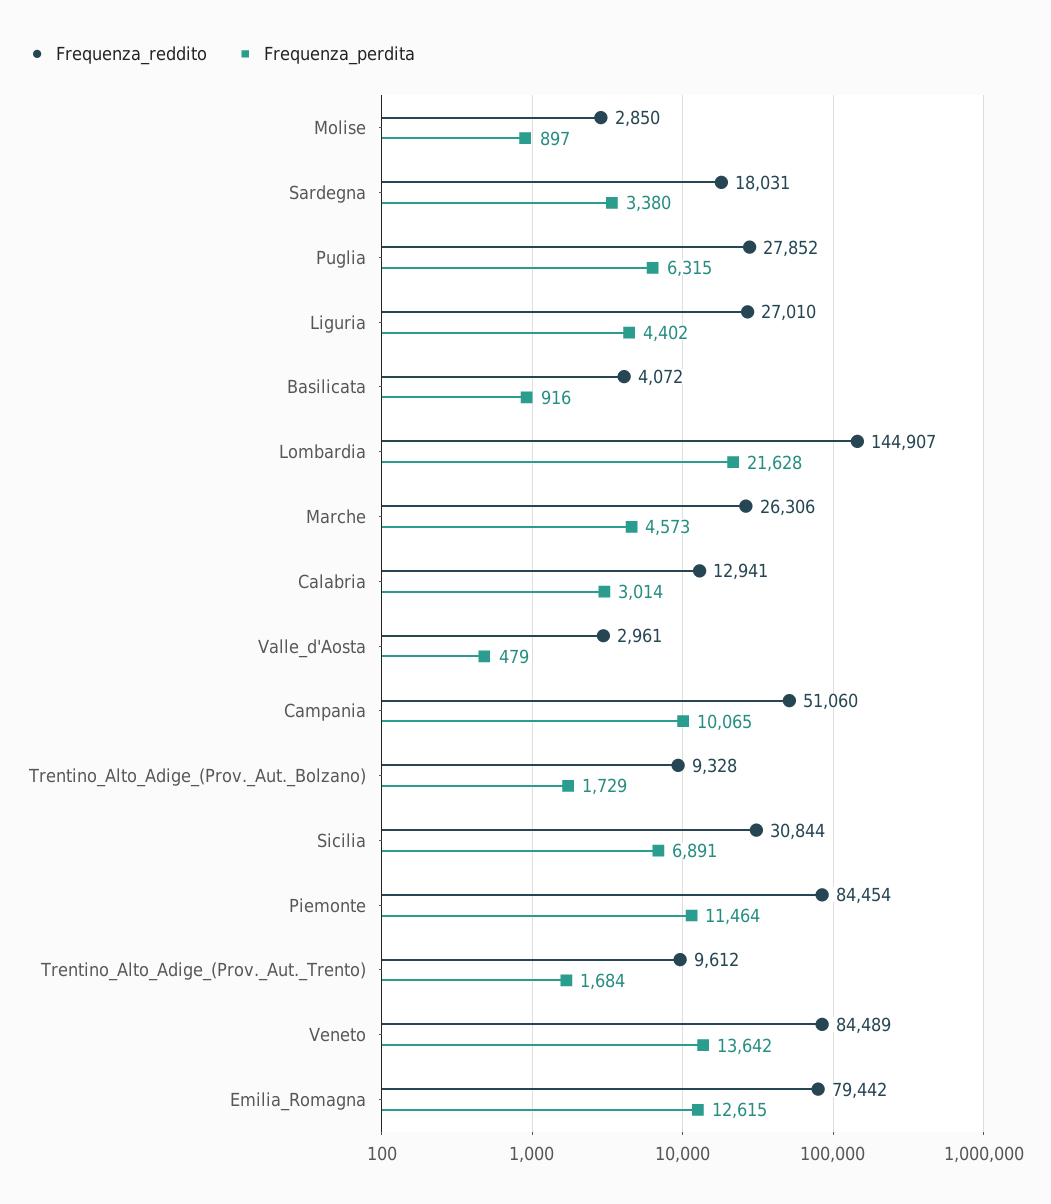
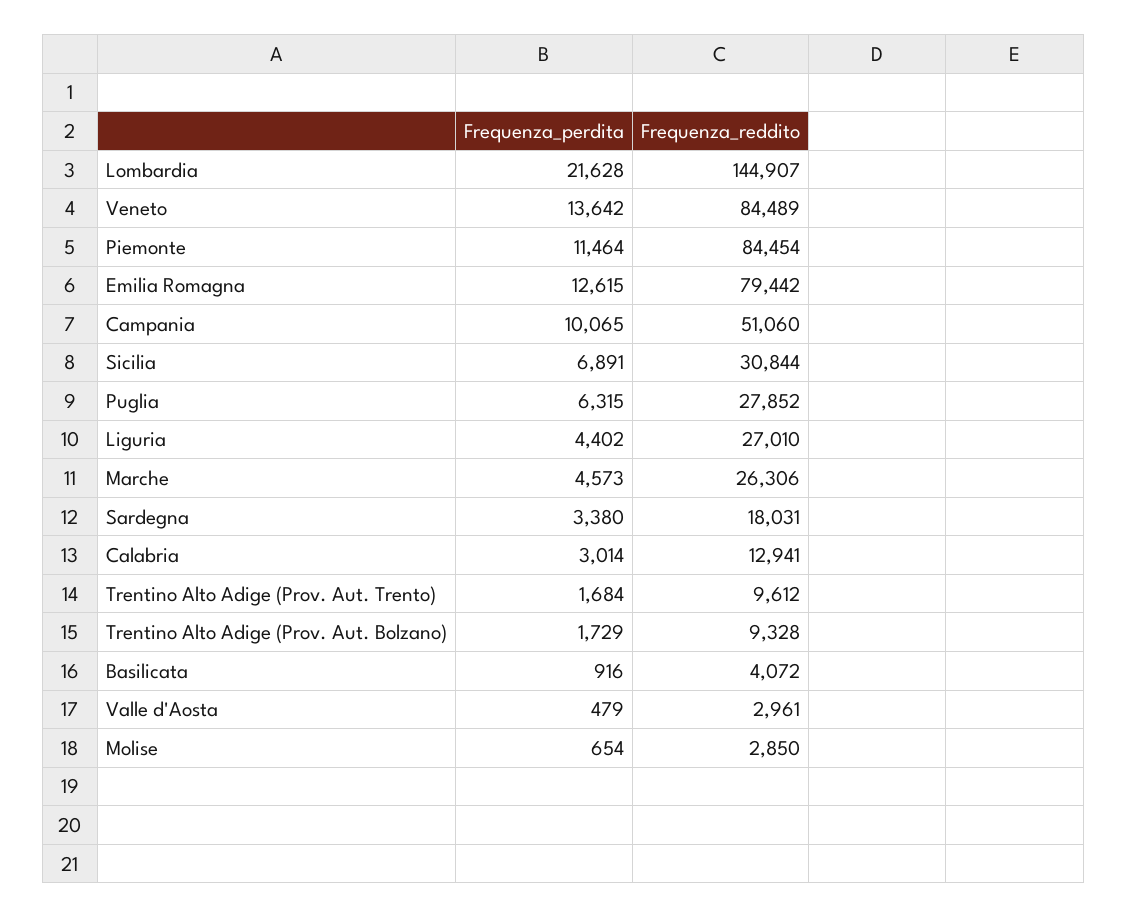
Frequenza_perdita, Molise: 897 -> 654

